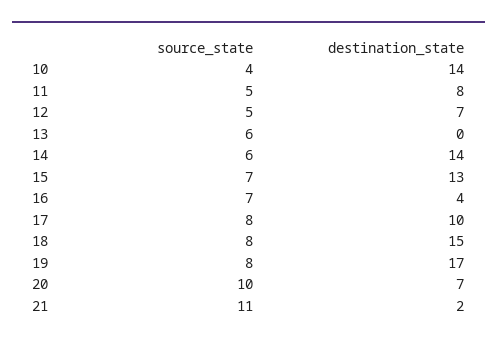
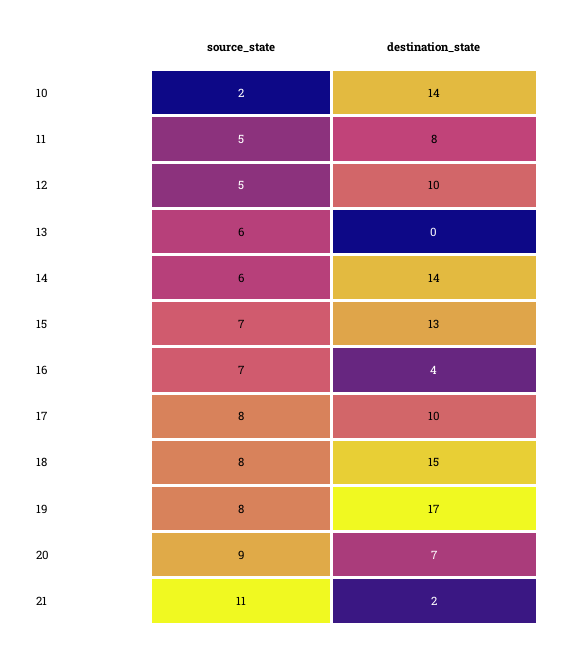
source_state, 10: 4 -> 2
destination_state, 12: 7 -> 10
source_state, 20: 10 -> 9

